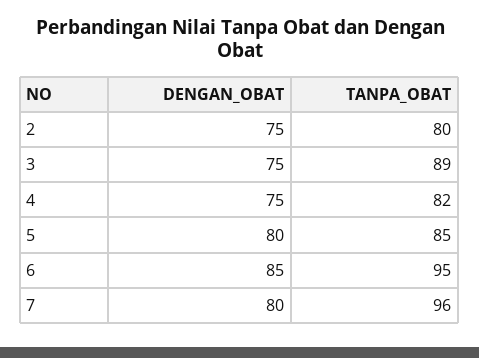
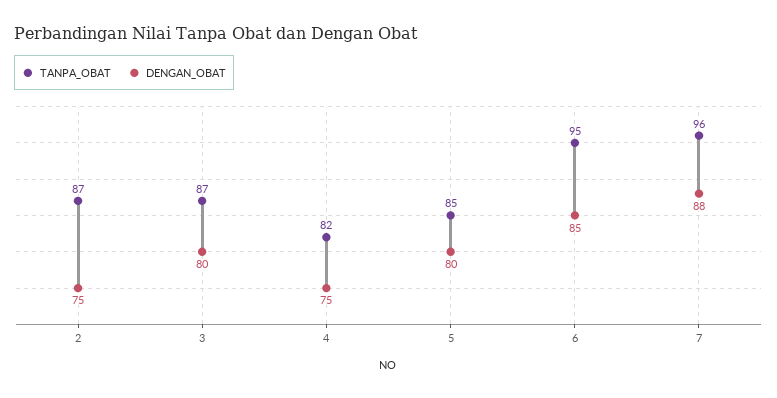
TANPA_OBAT, 2: 80 -> 87
DENGAN_OBAT, 3: 75 -> 80
TANPA_OBAT, 3: 89 -> 87
DENGAN_OBAT, 7: 80 -> 88

